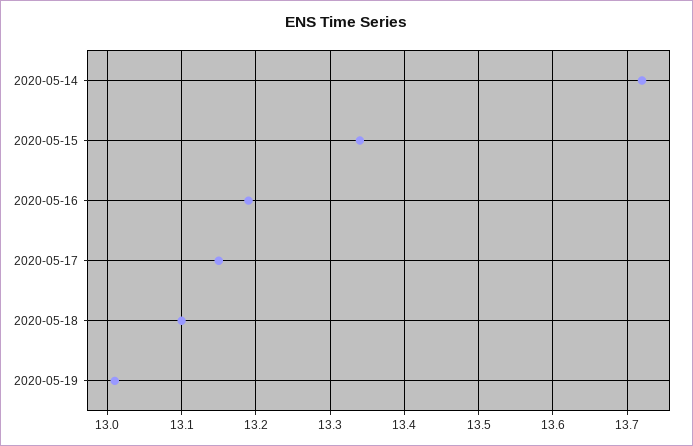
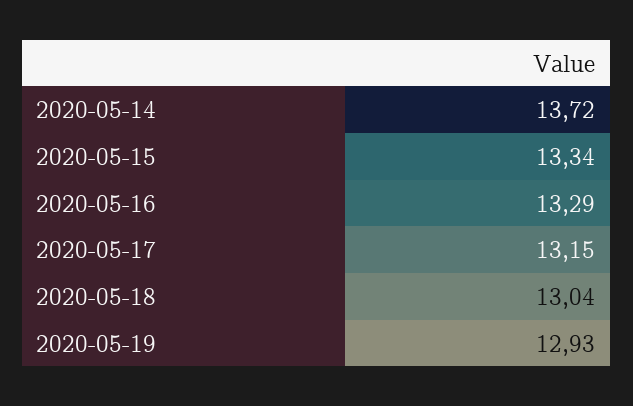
2020-05-16: 13.19 -> 13.29
2020-05-18: 13.1 -> 13.04
2020-05-19: 13.01 -> 12.93

